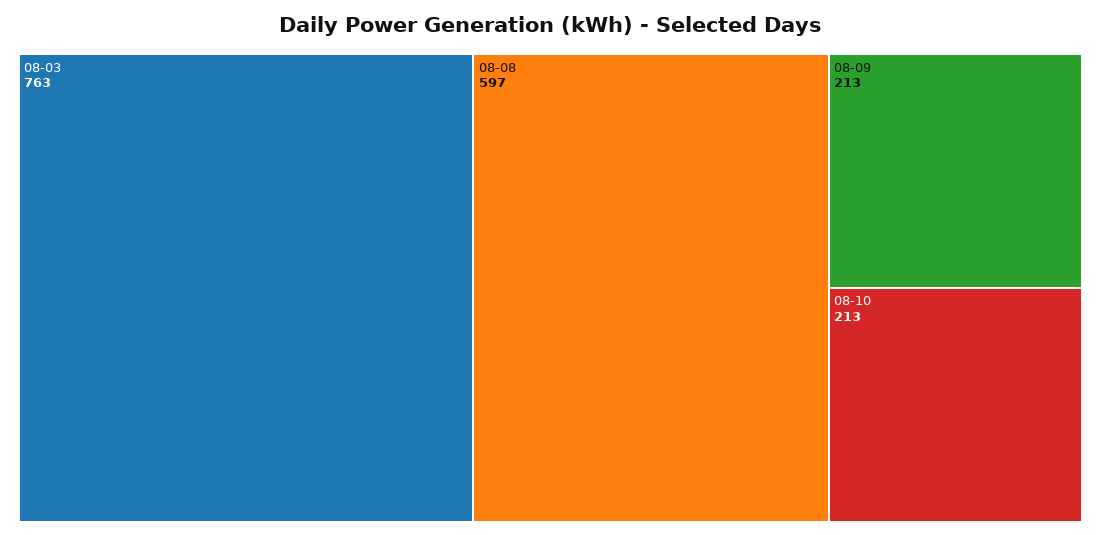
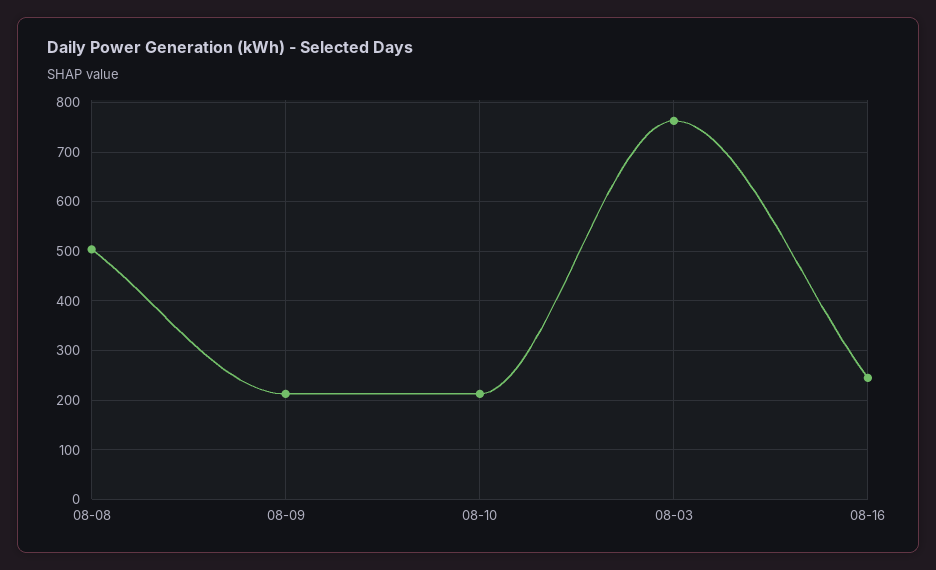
08-08: 597 -> 500
08-16: none -> 240

